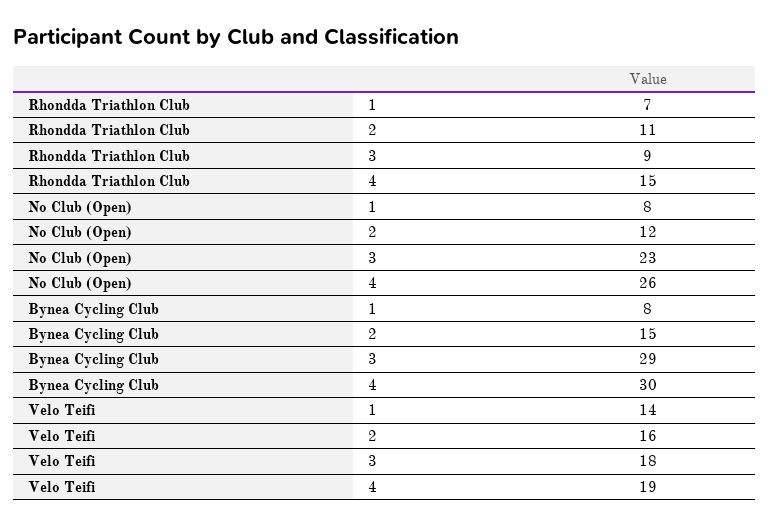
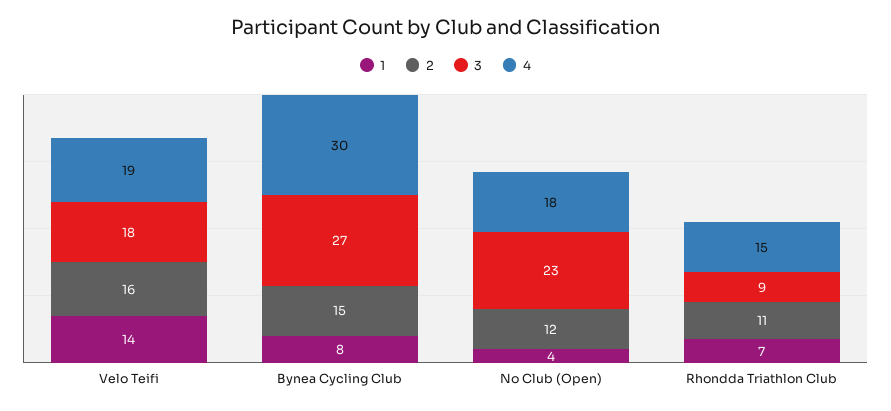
1, No Club (Open): 8 -> 4
4, No Club (Open): 26 -> 18
3, Bynea Cycling Club: 29 -> 27

